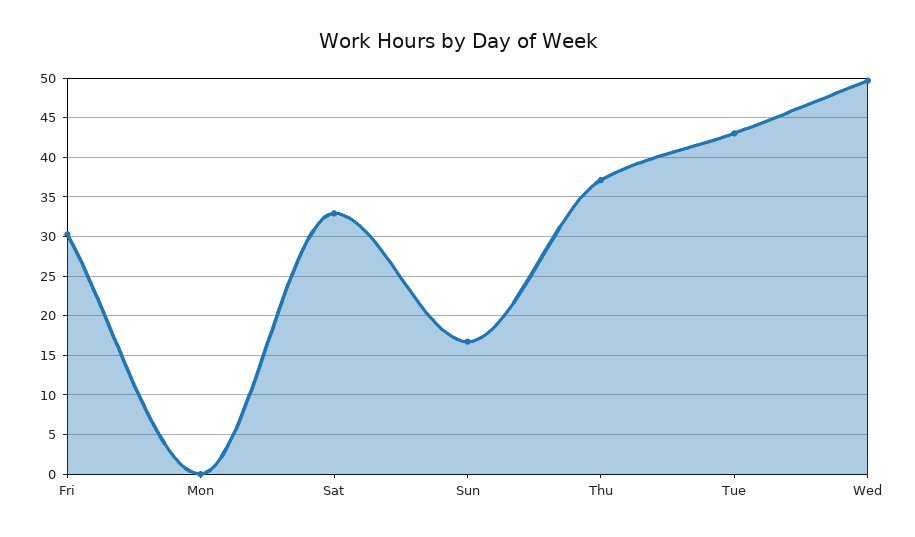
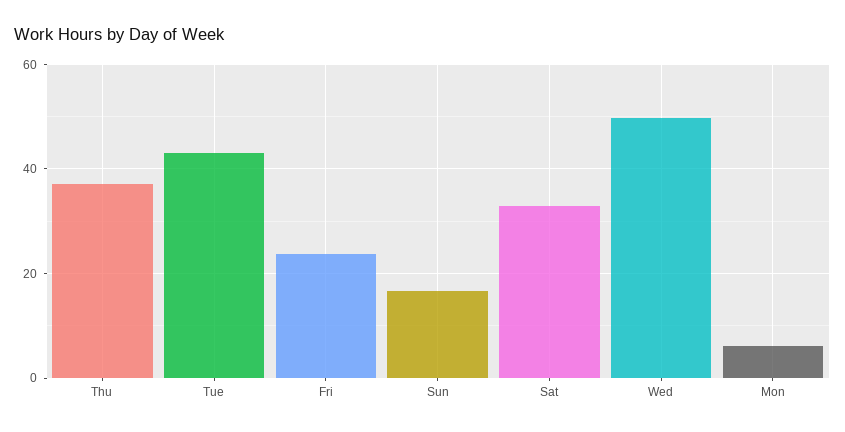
Fri: 30 -> 24
Mon: 0 -> 6

